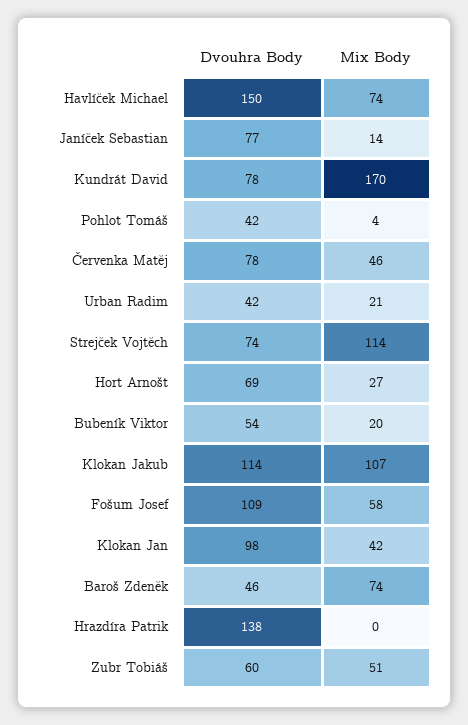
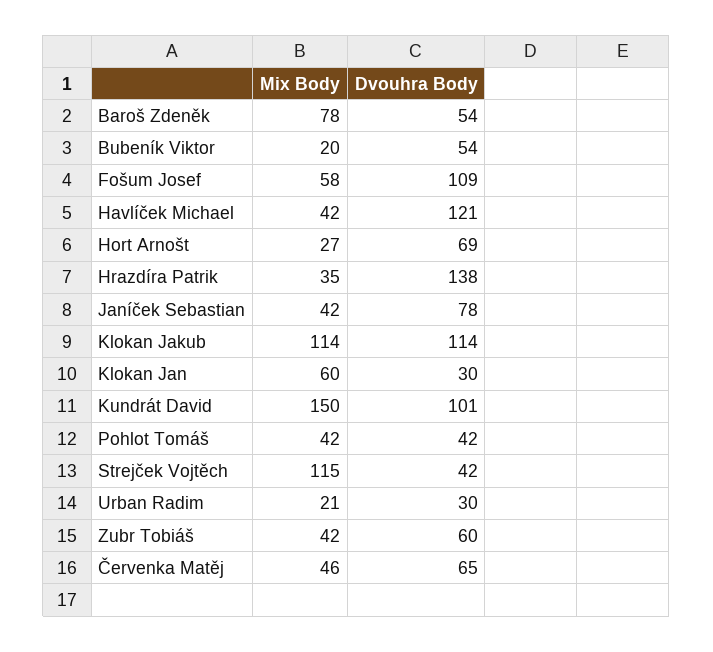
Dvouhra Body, Havlíček Michael: 150 -> 121
Mix Body, Havlíček Michael: 74 -> 42
Dvouhra Body, Janíček Sebastian: 77 -> 78
Mix Body, Janíček Sebastian: 14 -> 42
Dvouhra Body, Kundrát David: 78 -> 101
Mix Body, Kundrát David: 170 -> 150
Mix Body, Pohlot Tomáš: 4 -> 42
Dvouhra Body, Červenka Matěj: 78 -> 65
Dvouhra Body, Urban Radim: 42 -> 30
Dvouhra Body, Strejček Vojtěch: 74 -> 42
Mix Body, Strejček Vojtěch: 114 -> 115
Mix Body, Klokan Jakub: 107 -> 114
Dvouhra Body, Klokan Jan: 98 -> 30
Mix Body, Klokan Jan: 42 -> 60
Dvouhra Body, Baroš Zdeněk: 46 -> 54
Mix Body, Baroš Zdeněk: 74 -> 78
Mix Body, Hrazdíra Patrik: 0 -> 35
Mix Body, Zubr Tobiáš: 51 -> 42

